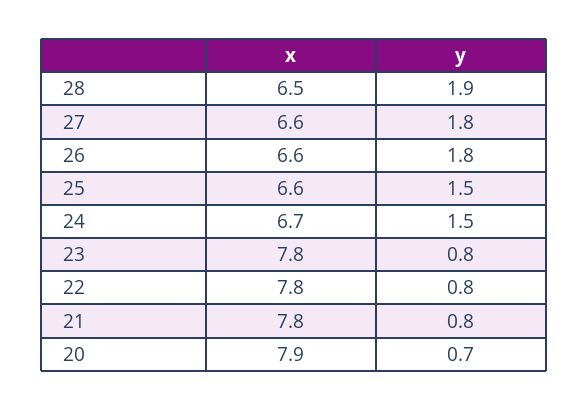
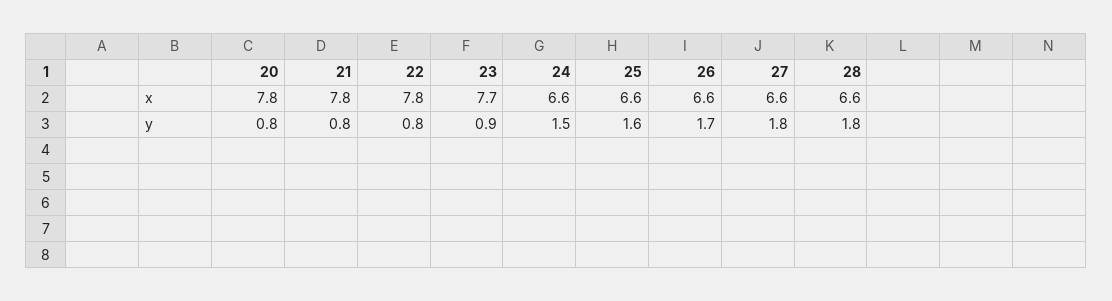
x, 28: 6.5 -> 6.6
y, 28: 1.9 -> 1.8
y, 26: 1.8 -> 1.7
y, 25: 1.5 -> 1.6
x, 24: 6.7 -> 6.6
x, 23: 7.8 -> 7.7
y, 23: 0.8 -> 0.9
x, 20: 7.9 -> 7.8
y, 20: 0.7 -> 0.8

